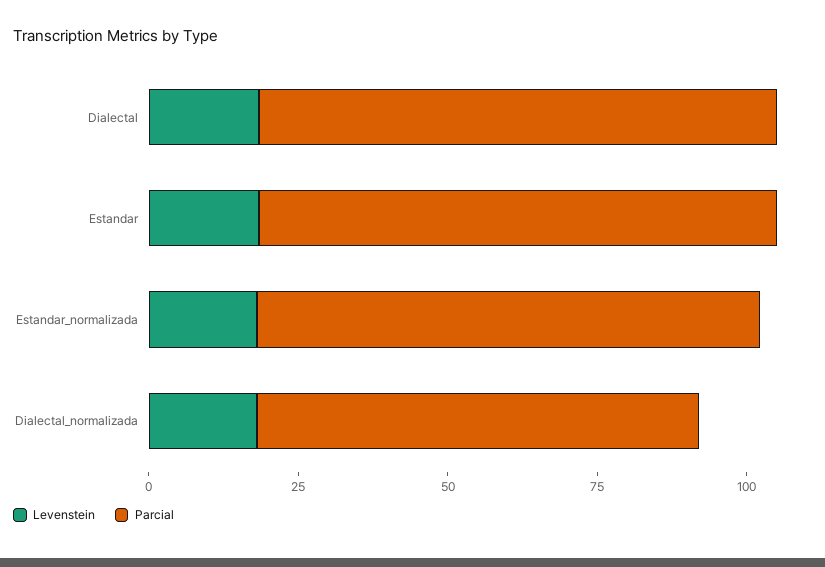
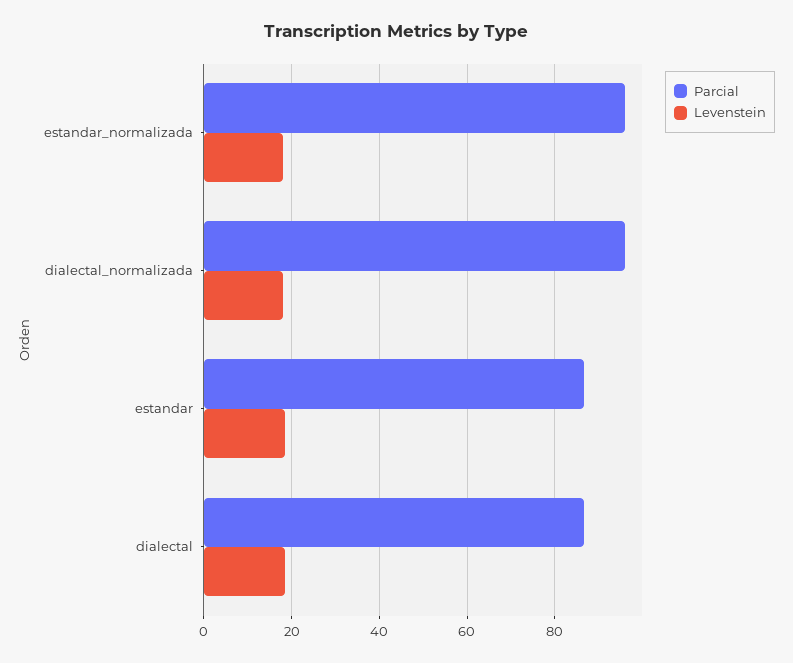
Parcial, Estandar_normalizada: 85 -> 96
Parcial, Dialectal_normalizada: 75 -> 96

